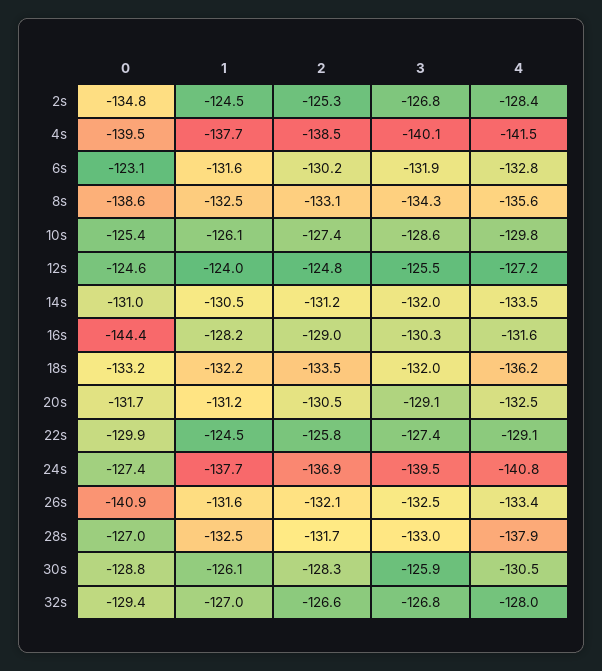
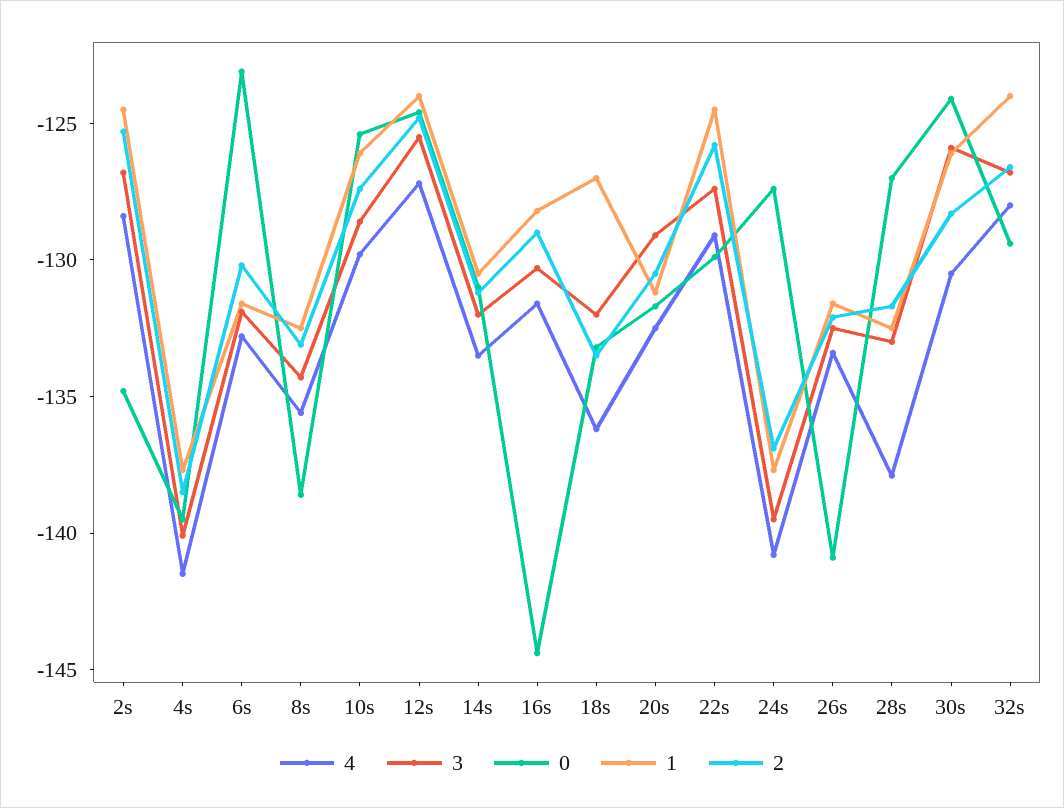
1, 18s: -132.2 -> -127
0, 30s: -128.8 -> -124
1, 32s: -127 -> -124

